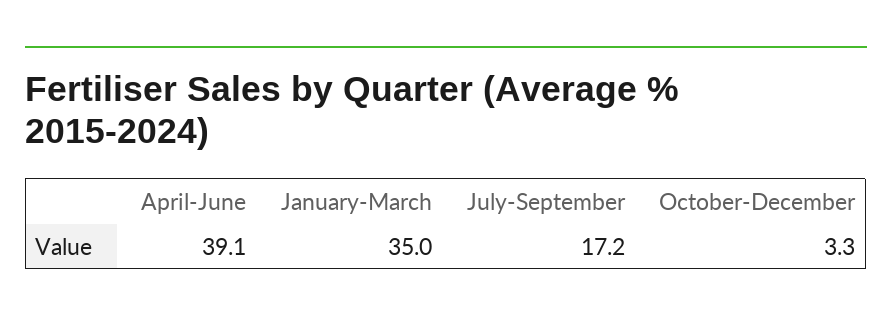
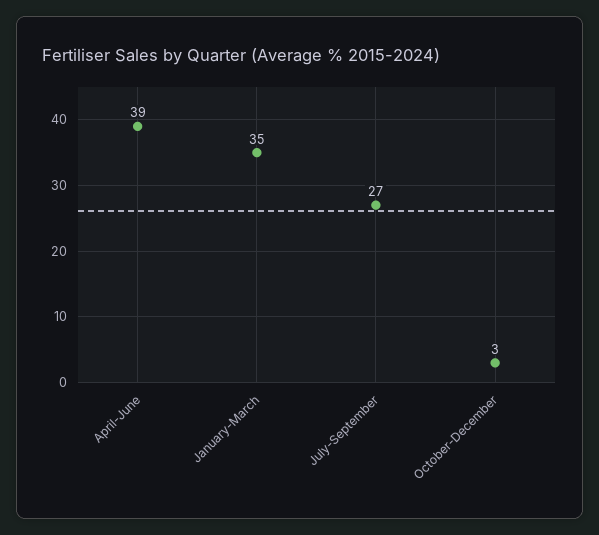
July-September: 17.2 -> 27

